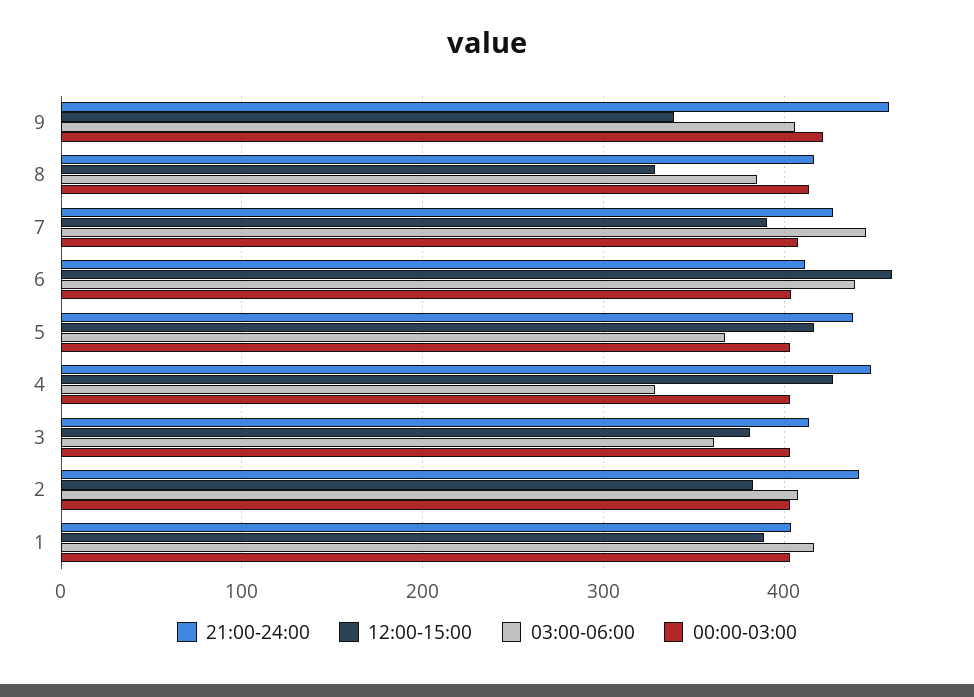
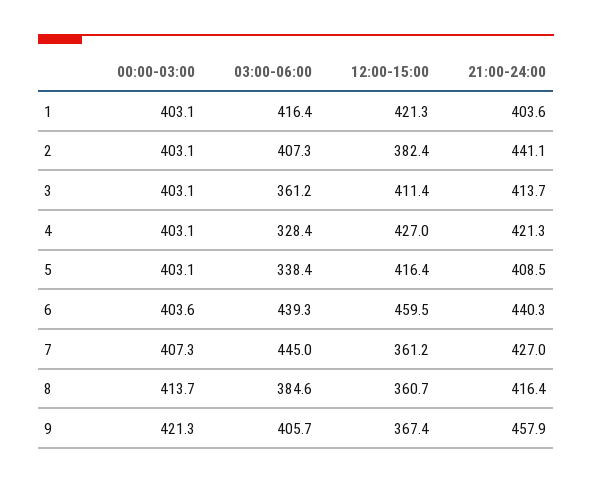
12:00-15:00, 9: 340 -> 367.4
12:00-15:00, 8: 330 -> 360.7
12:00-15:00, 7: 390 -> 361.2
21:00-24:00, 6: 410 -> 440.3
21:00-24:00, 5: 440 -> 408.5
03:00-06:00, 5: 370 -> 338.4
21:00-24:00, 4: 450 -> 421.3
12:00-15:00, 3: 380 -> 411.4
12:00-15:00, 1: 390 -> 421.3

